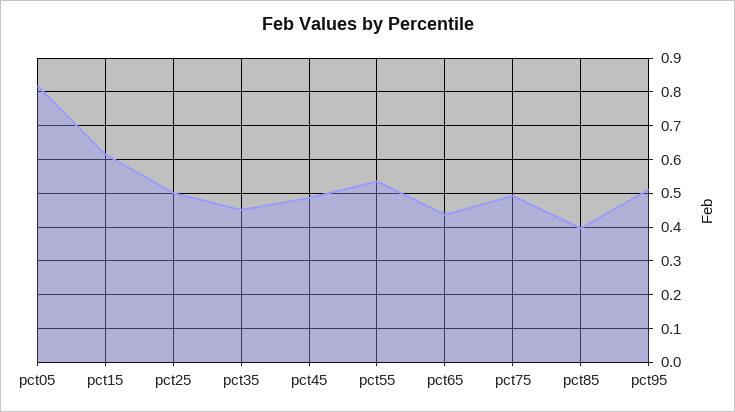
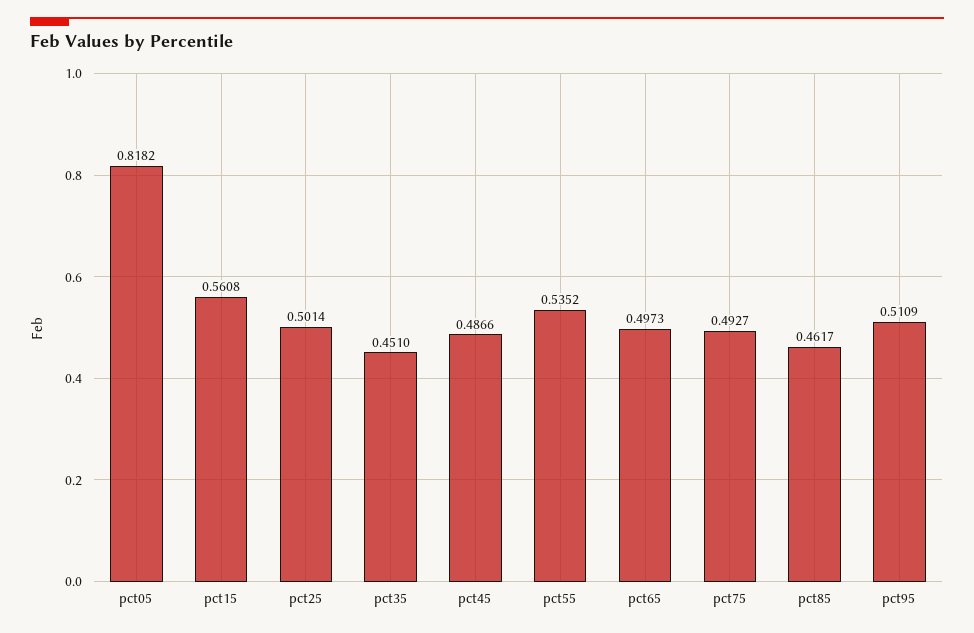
pct15: 0.62 -> 0.5608
pct65: 0.44 -> 0.4973
pct85: 0.4 -> 0.4617

